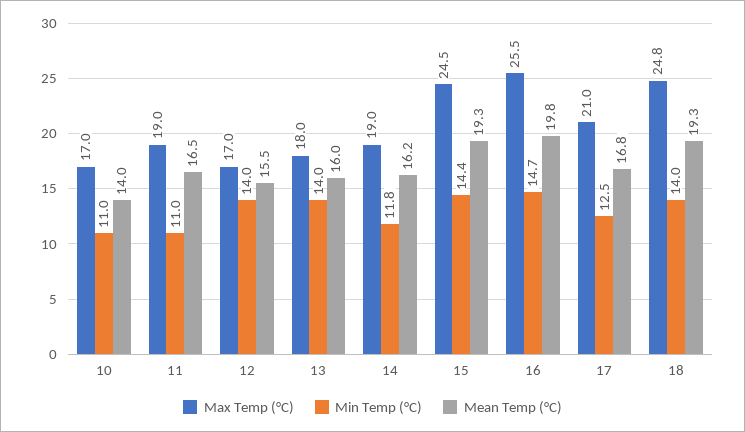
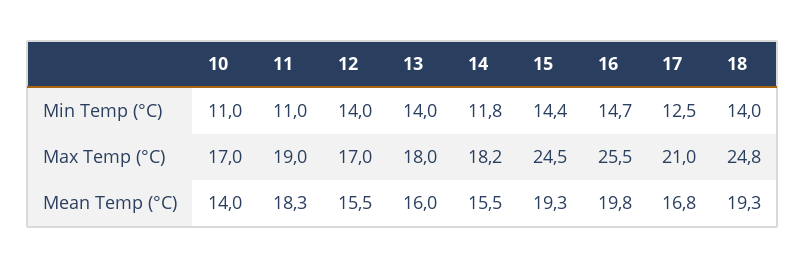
Mean Temp (°C), 11: 16.5 -> 18.3
Max Temp (°C), 14: 19 -> 18.2
Mean Temp (°C), 14: 16.2 -> 15.5

